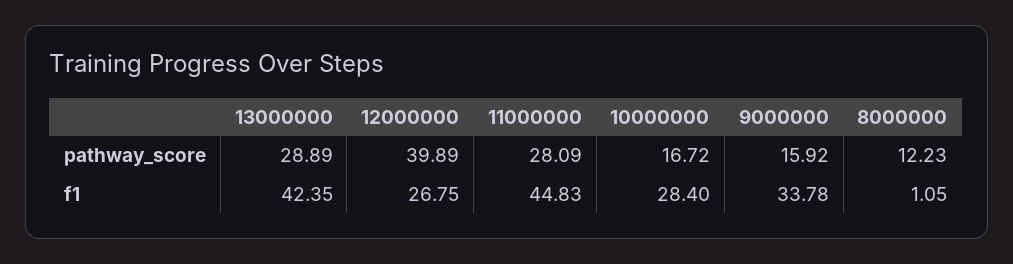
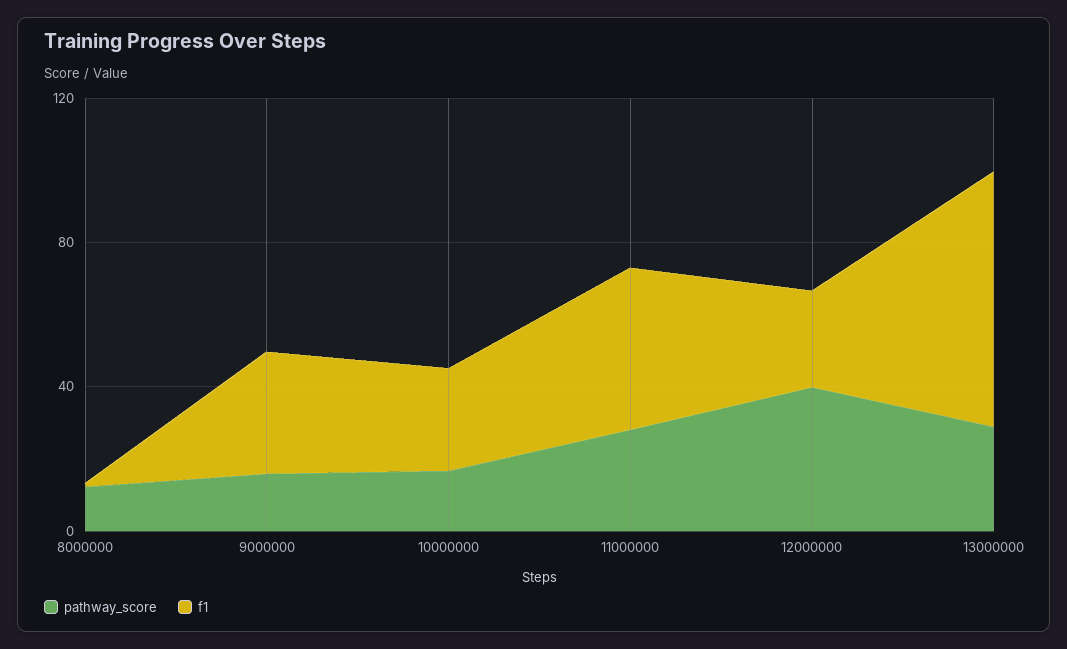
f1, 13000000: 42.35 -> 70

